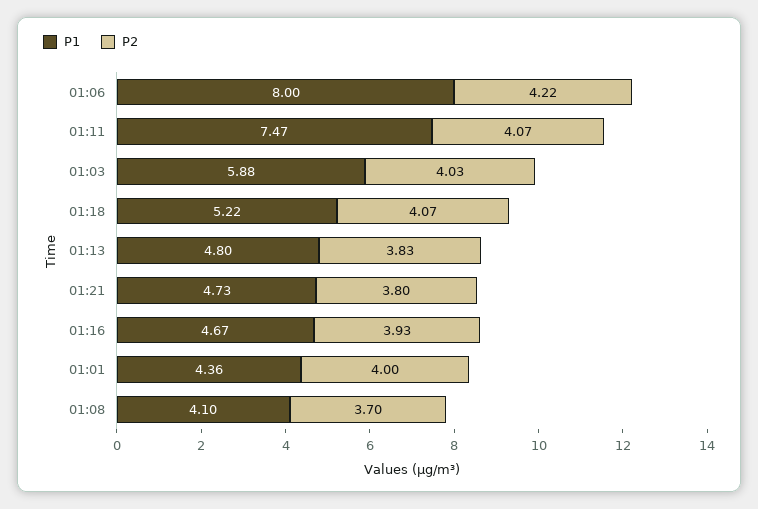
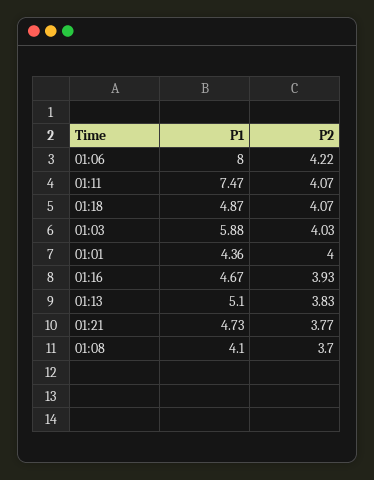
P1, 01:18: 5.22 -> 4.87
P1, 01:13: 4.8 -> 5.1
P2, 01:21: 3.8 -> 3.77

